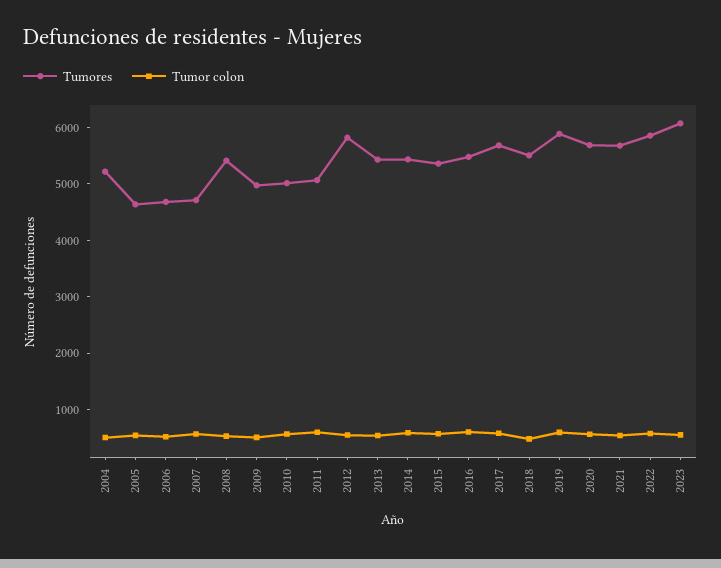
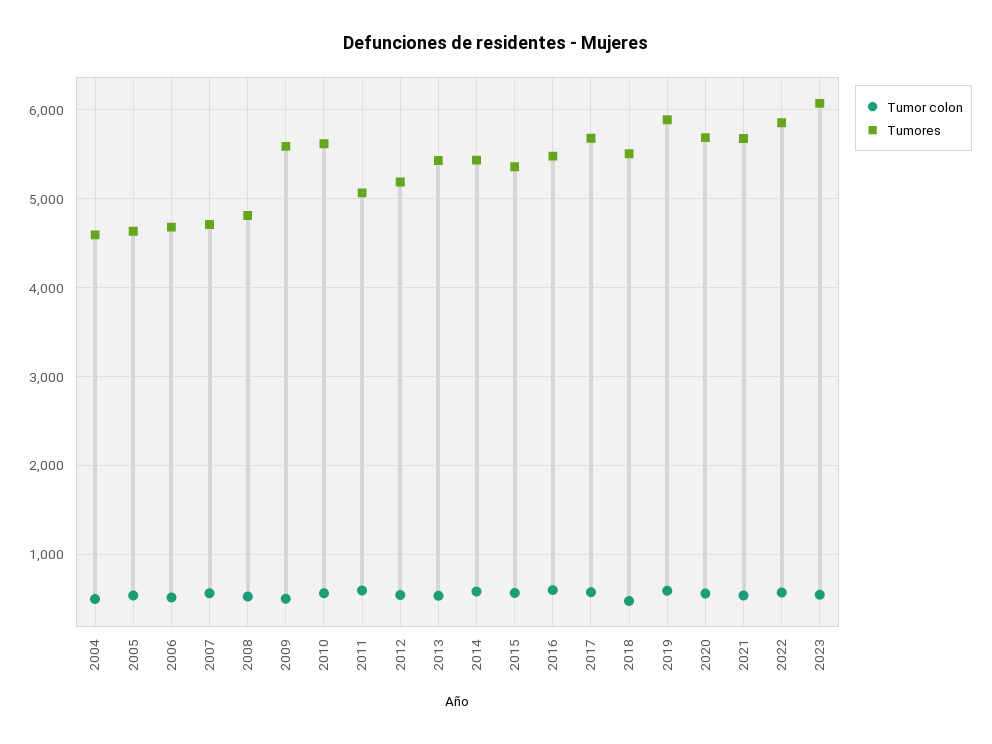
Tumores, 2004: 5200 -> 4600
Tumores, 2008: 5400 -> 4800
Tumores, 2009: 5000 -> 5600
Tumores, 2010: 5000 -> 5600
Tumores, 2012: 5800 -> 5200

